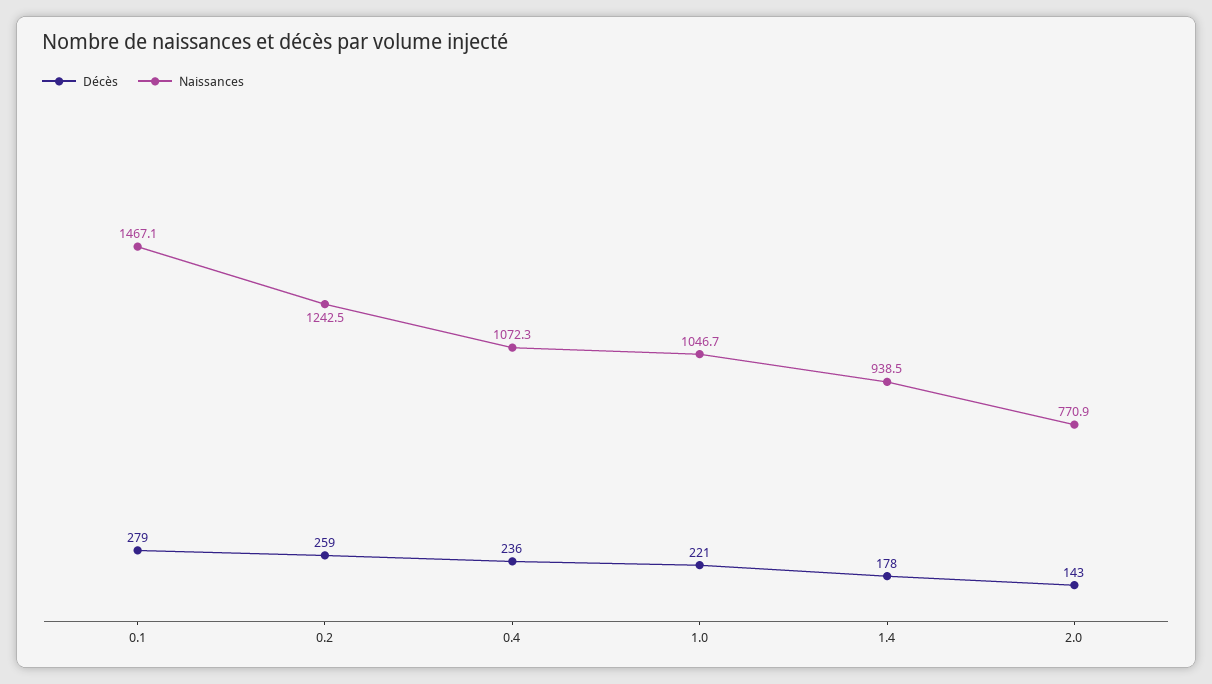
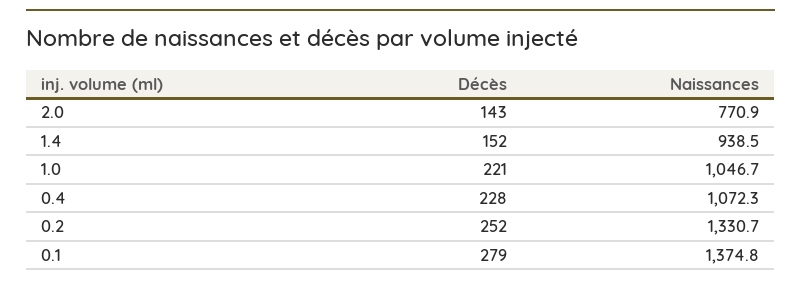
Naissances, 0.1: 1467.1 -> 1374.8
Décès, 0.2: 259 -> 252
Naissances, 0.2: 1242.5 -> 1330.7
Décès, 0.4: 236 -> 228
Décès, 1.4: 178 -> 152

